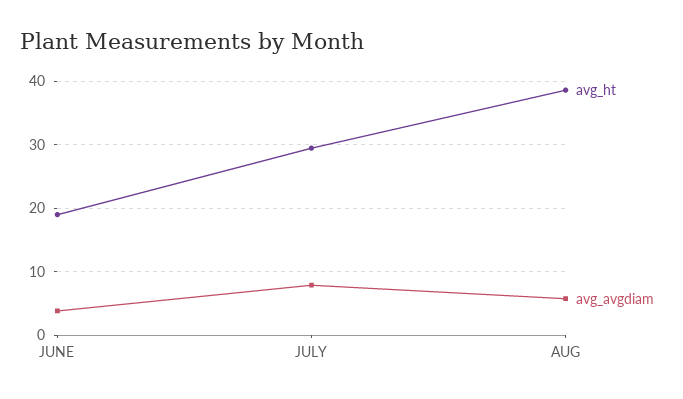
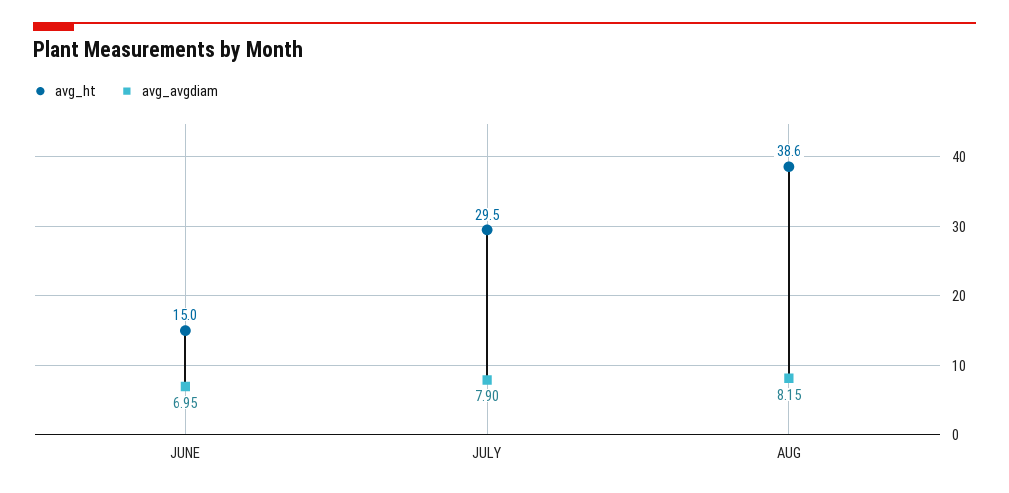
avg_ht, JUNE: 19 -> 15
avg_avgdiam, JUNE: 4 -> 6.95
avg_avgdiam, AUG: 6 -> 8.15

